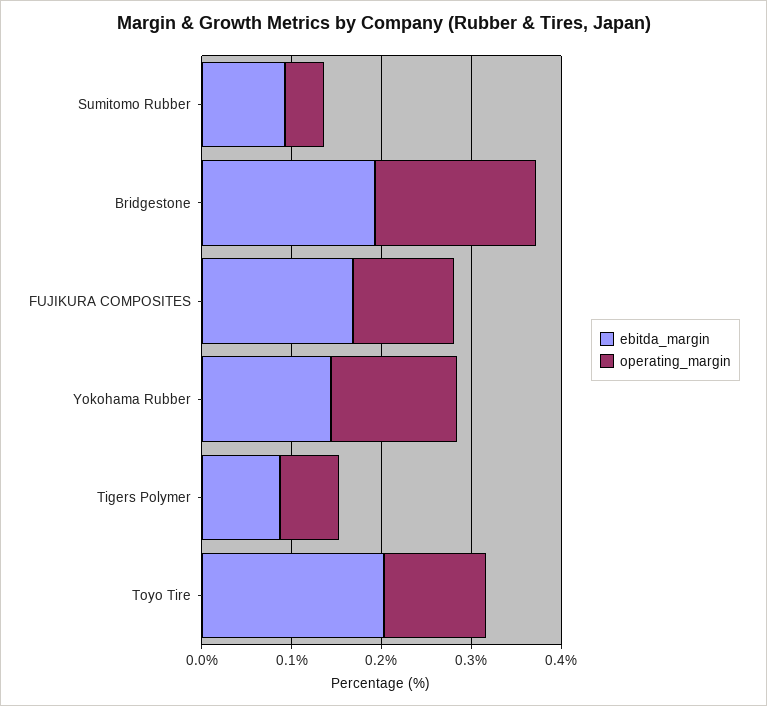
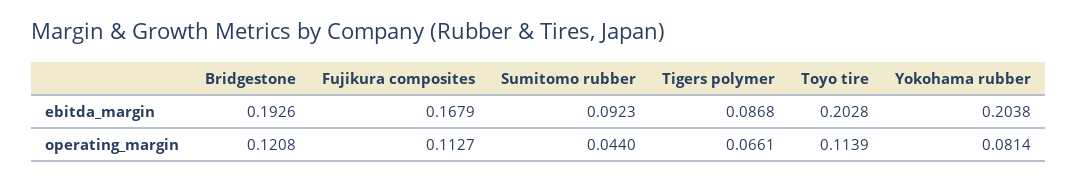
operating_margin, Bridgestone: 0.18 -> 0.1208
ebitda_margin, Yokohama Rubber: 0.14 -> 0.2038
operating_margin, Yokohama Rubber: 0.14 -> 0.0814

